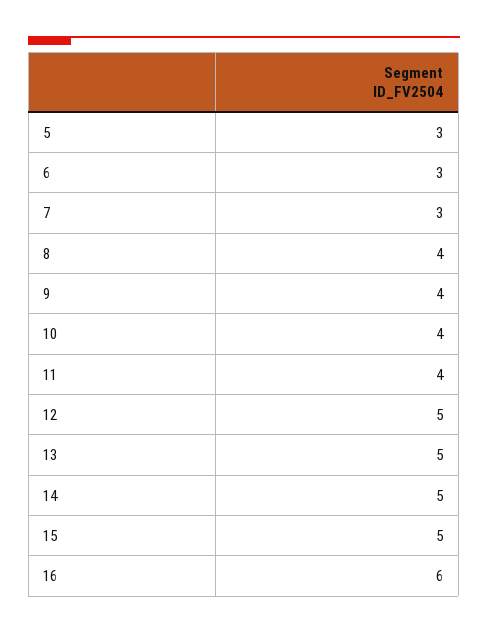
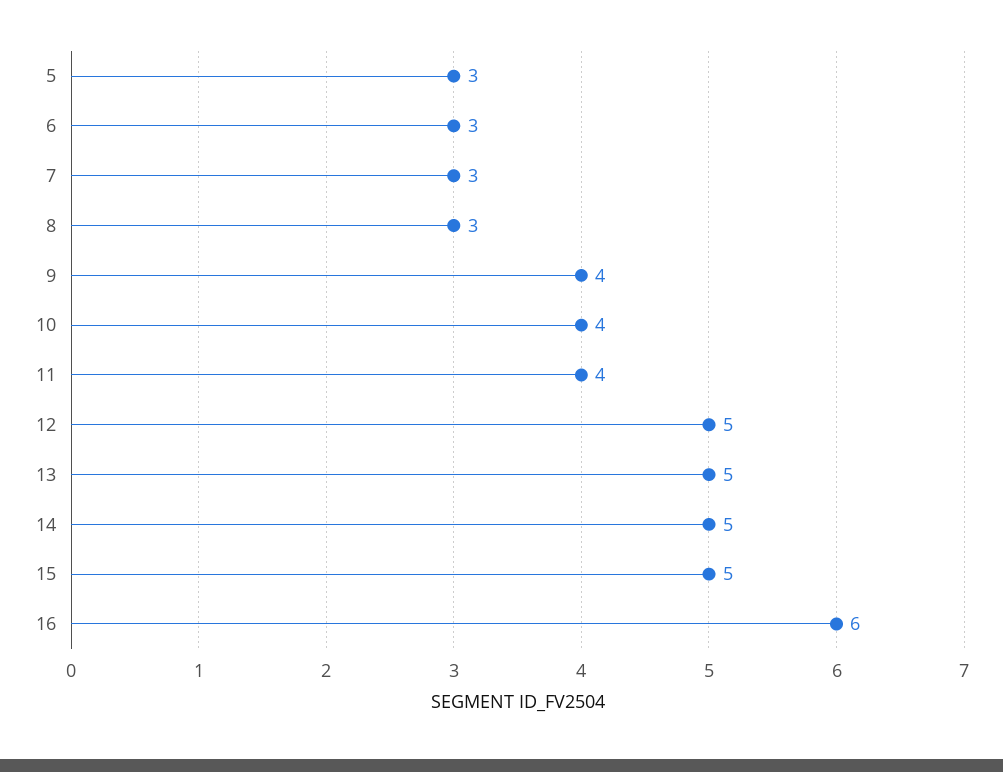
8: 4 -> 3

